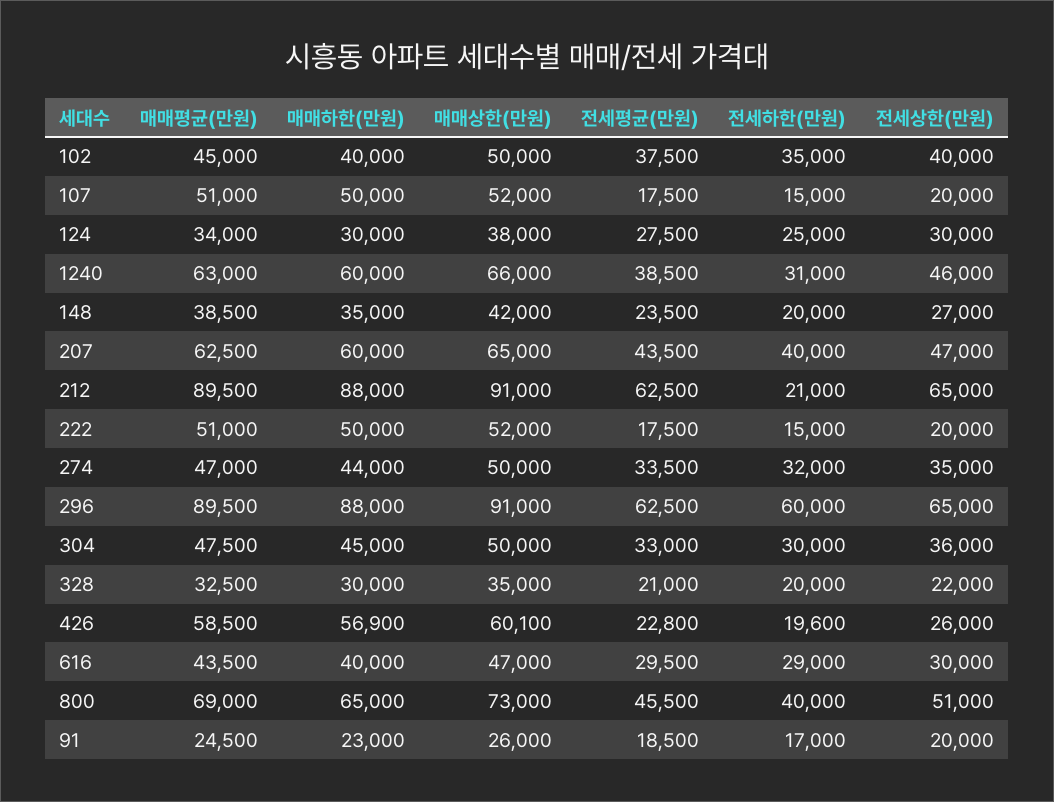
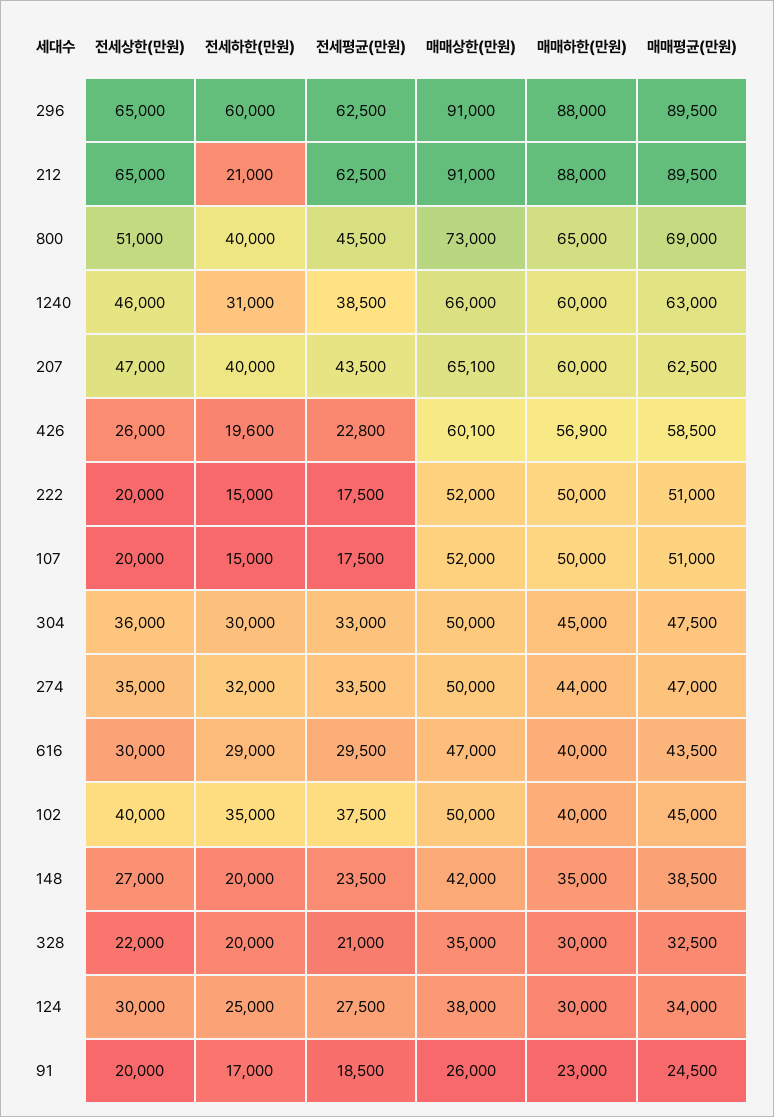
매매상한(만원), 207: 65000 -> 65100

